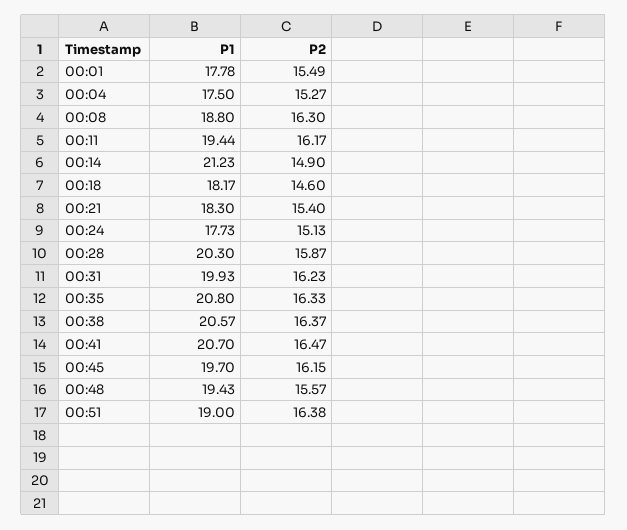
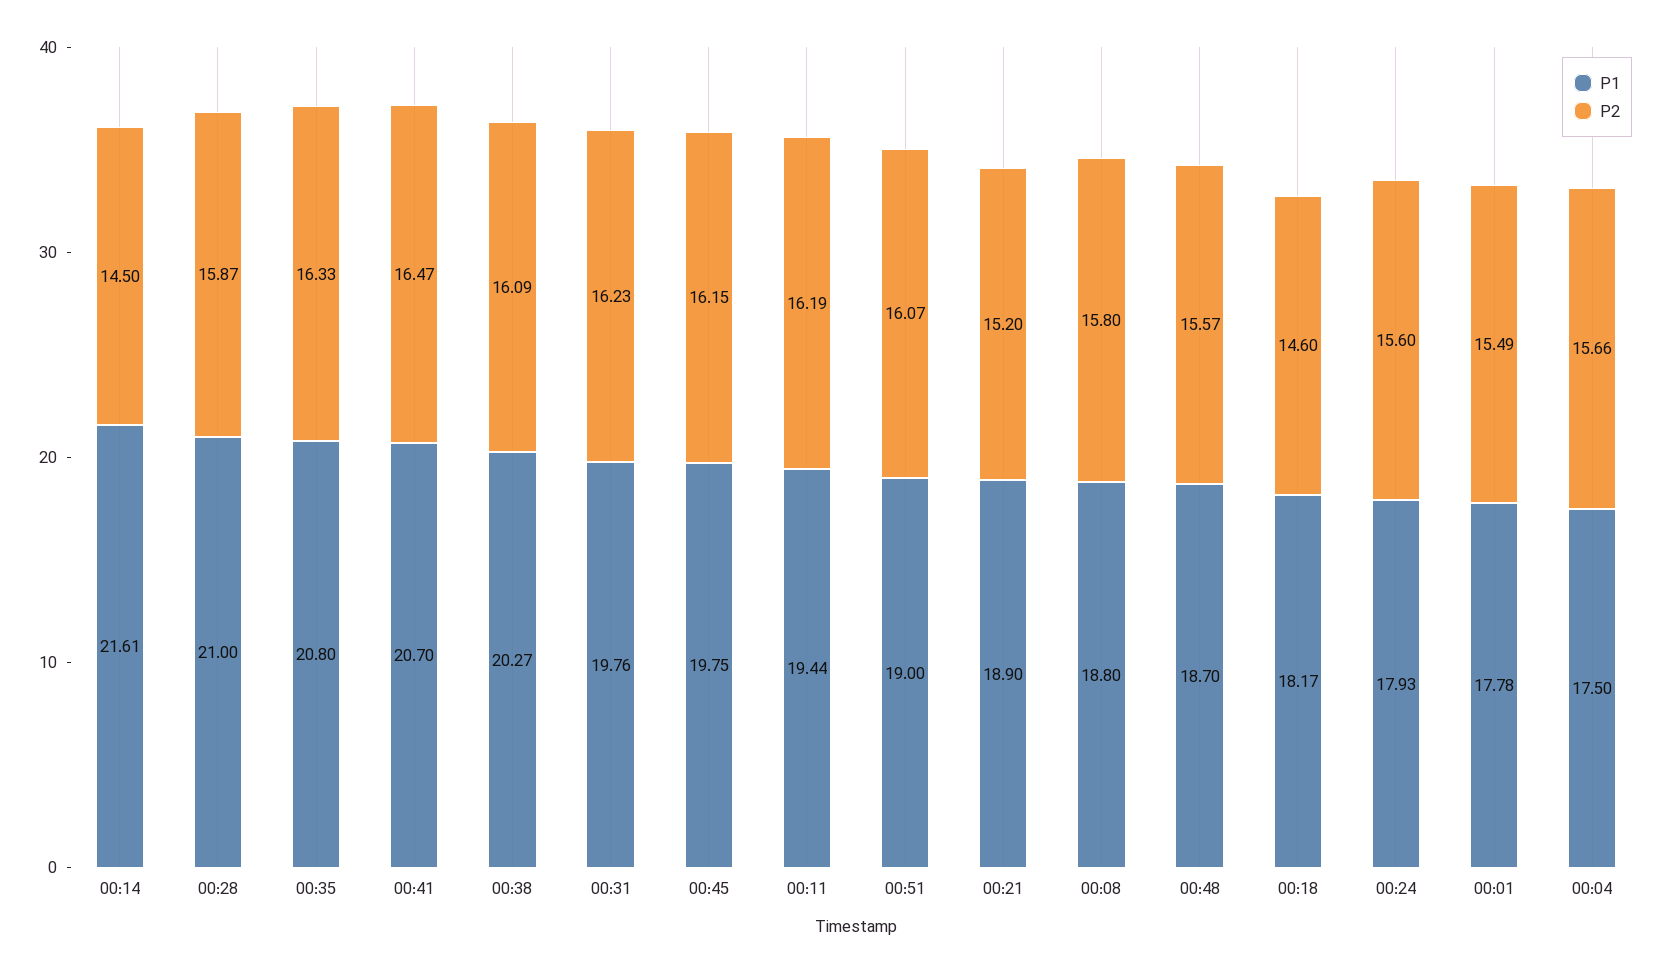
P2, 00:04: 15.27 -> 15.66
P2, 00:08: 16.3 -> 15.8
P2, 00:11: 16.17 -> 16.19
P1, 00:14: 21.23 -> 21.61
P2, 00:14: 14.9 -> 14.5
P1, 00:21: 18.3 -> 18.9
P2, 00:21: 15.4 -> 15.2
P1, 00:24: 17.73 -> 17.93
P2, 00:24: 15.13 -> 15.6
P1, 00:28: 20.3 -> 21
P1, 00:31: 19.93 -> 19.76
P1, 00:38: 20.57 -> 20.27
P2, 00:38: 16.37 -> 16.09
P1, 00:45: 19.7 -> 19.75
P1, 00:48: 19.43 -> 18.7
P2, 00:51: 16.38 -> 16.07

